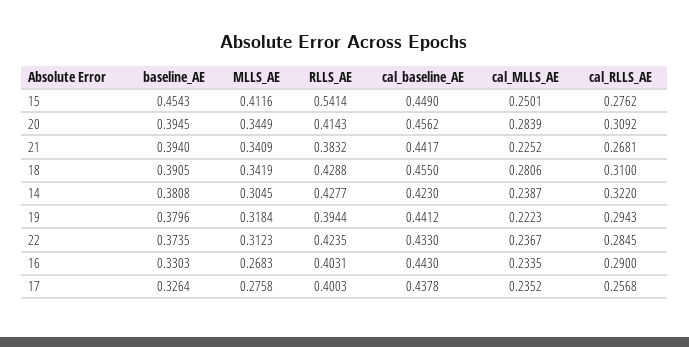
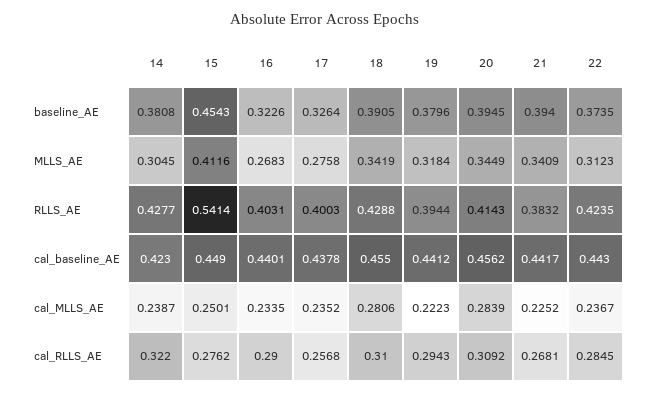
cal_baseline_AE, 22: 0.433 -> 0.443
baseline_AE, 16: 0.3303 -> 0.3226
cal_baseline_AE, 16: 0.443 -> 0.4401

